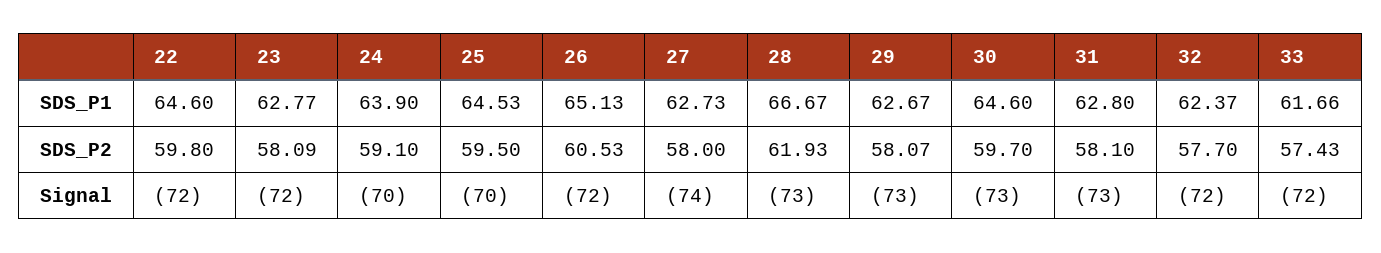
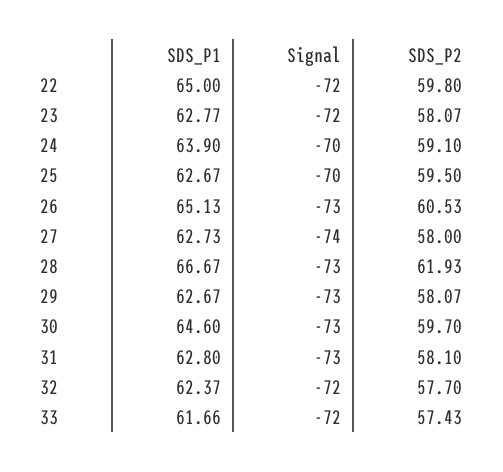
22, SDS_P1: 64.6 -> 65
25, SDS_P1: 64.53 -> 62.67
23, SDS_P2: 58.09 -> 58.07
26, Signal: -72 -> -73

